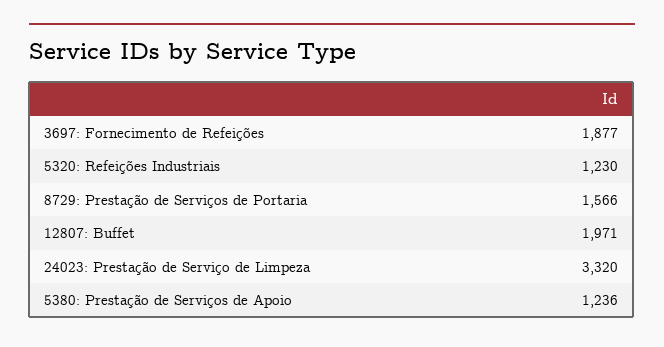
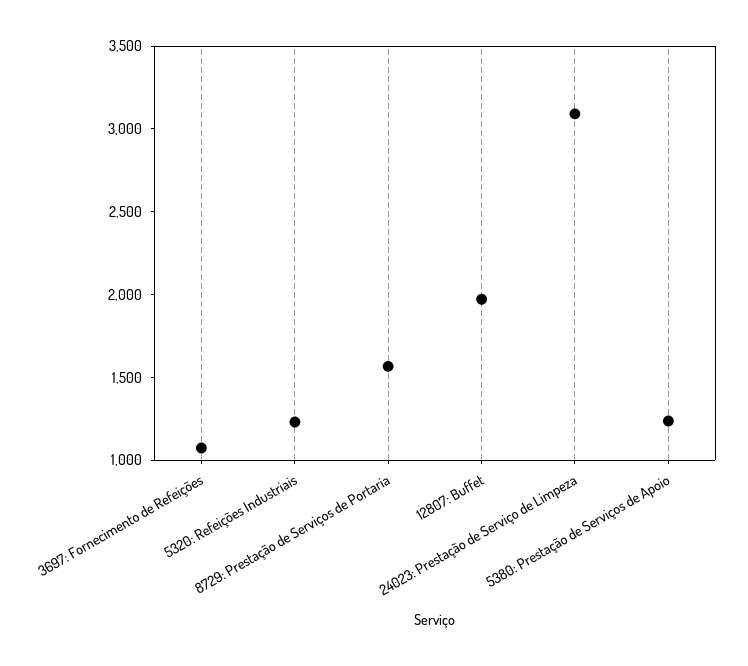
3697: Fornecimento de Refeições: 1877 -> 1100
24023: Prestação de Serviço de Limpeza: 3320 -> 3100

